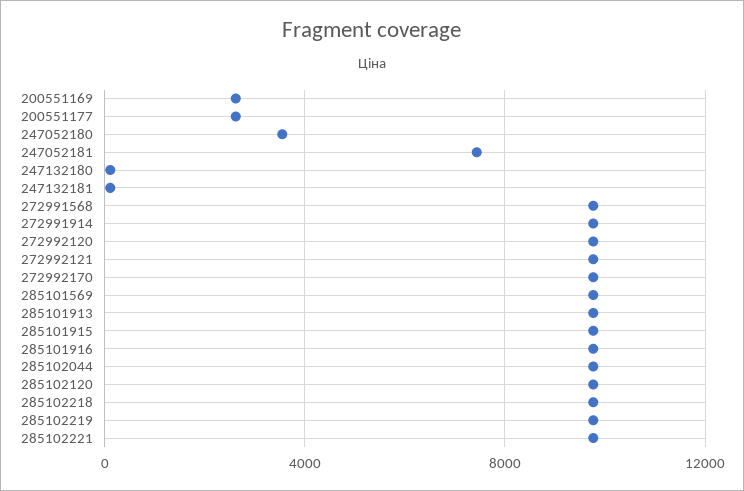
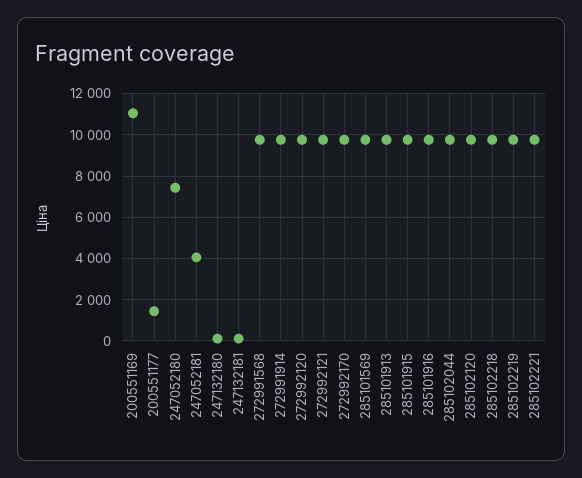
200551169: 2500 -> 11000
200551177: 2500 -> 1500
247052180: 3500 -> 7500
247052181: 7500 -> 4000

